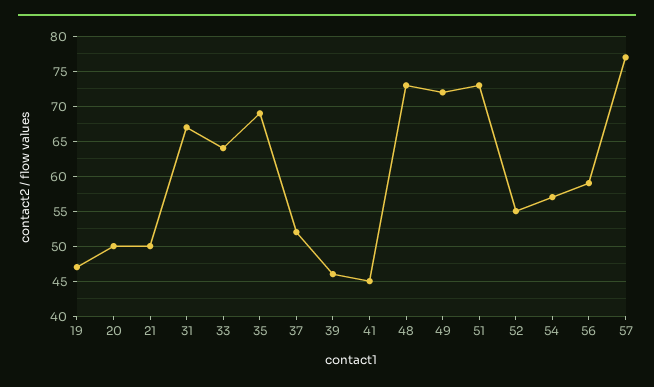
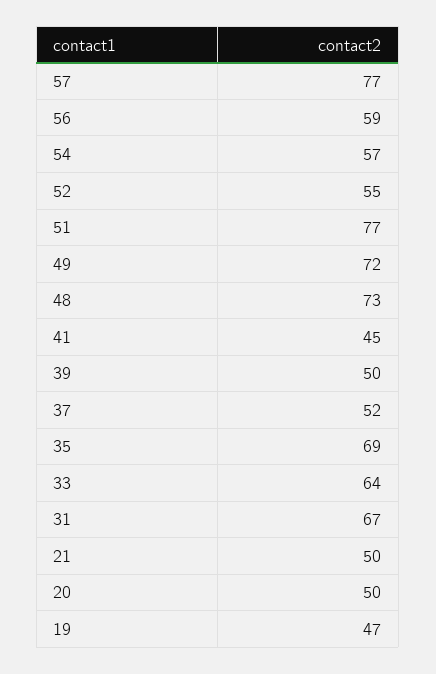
39: 46 -> 50
51: 73 -> 77

